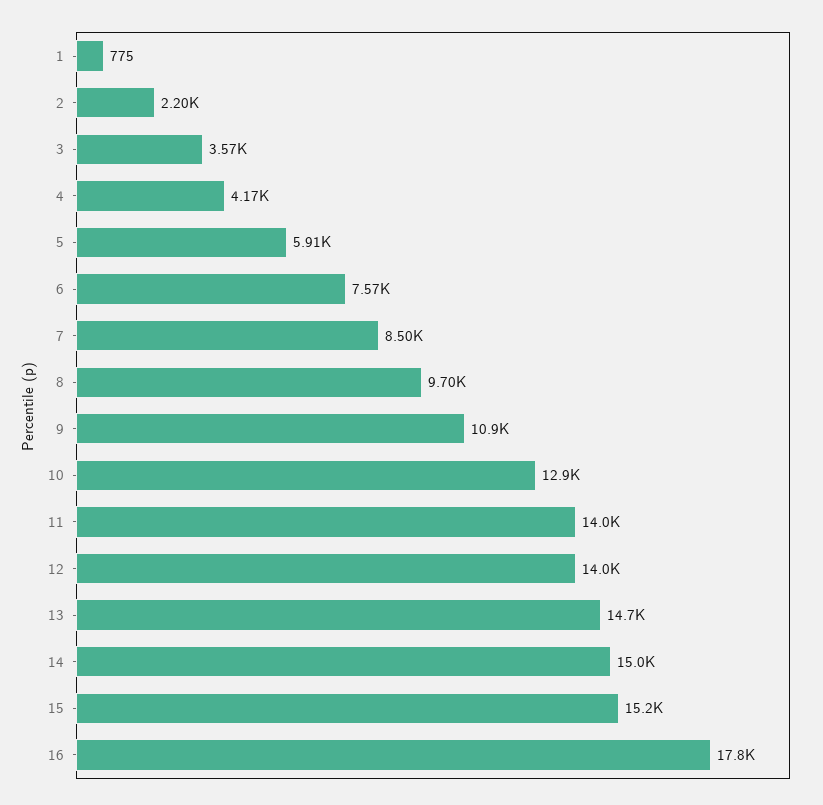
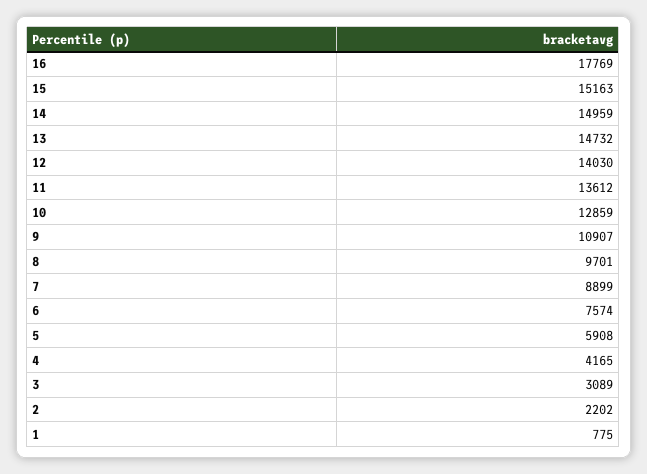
3: 3570 -> 3089
7: 8500 -> 8899
11: 14000 -> 13612

